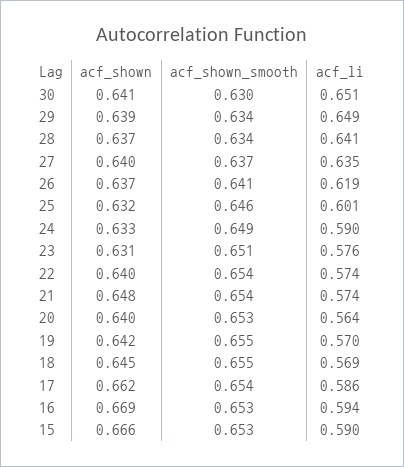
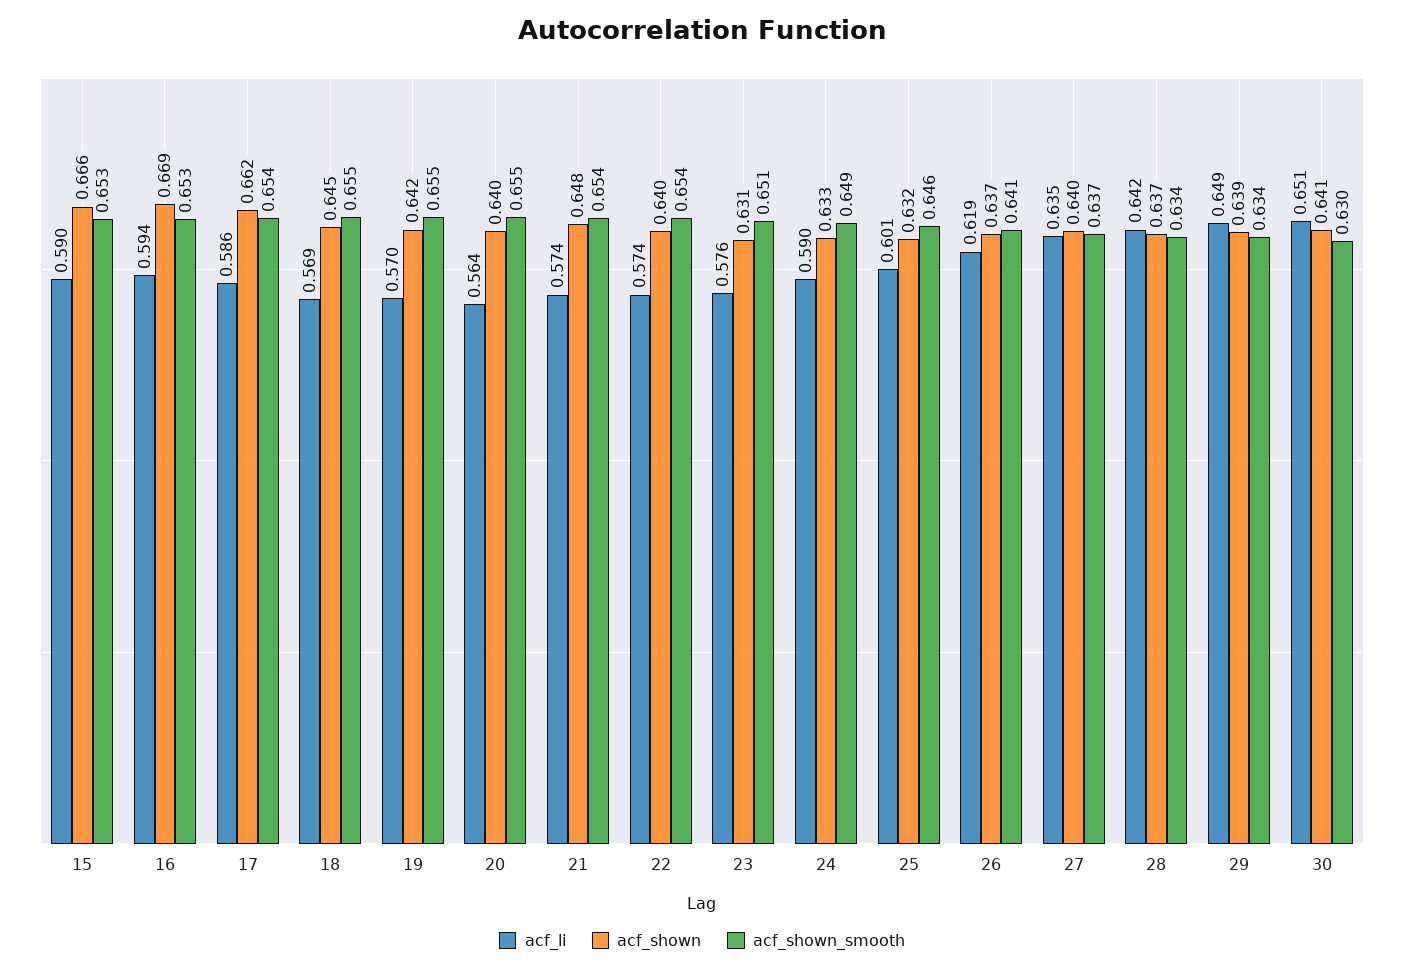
acf_li, 28: 0.641 -> 0.642
acf_shown_smooth, 20: 0.653 -> 0.655

